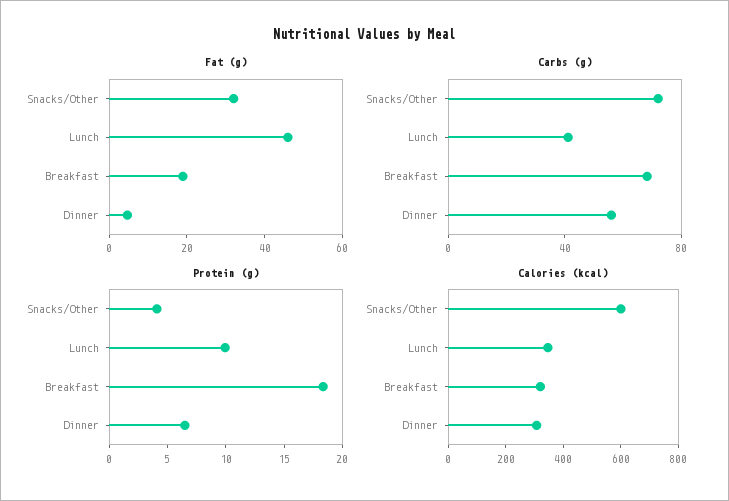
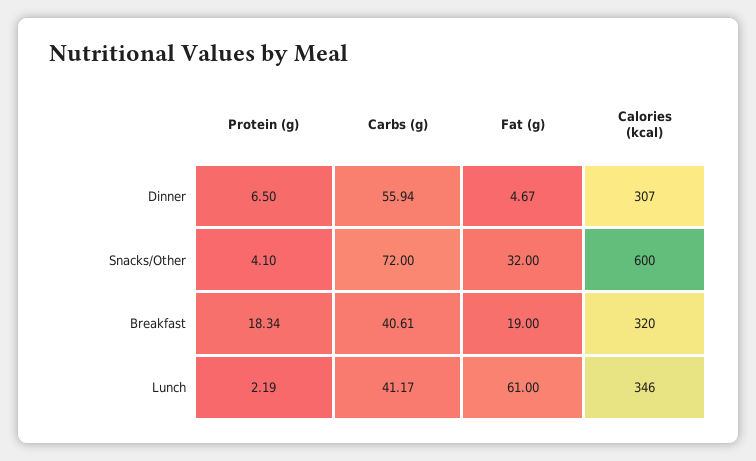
Fat (g), Lunch: 45 -> 61
Carbs (g), Breakfast: 70 -> 40.61
Protein (g), Lunch: 10 -> 2.19

